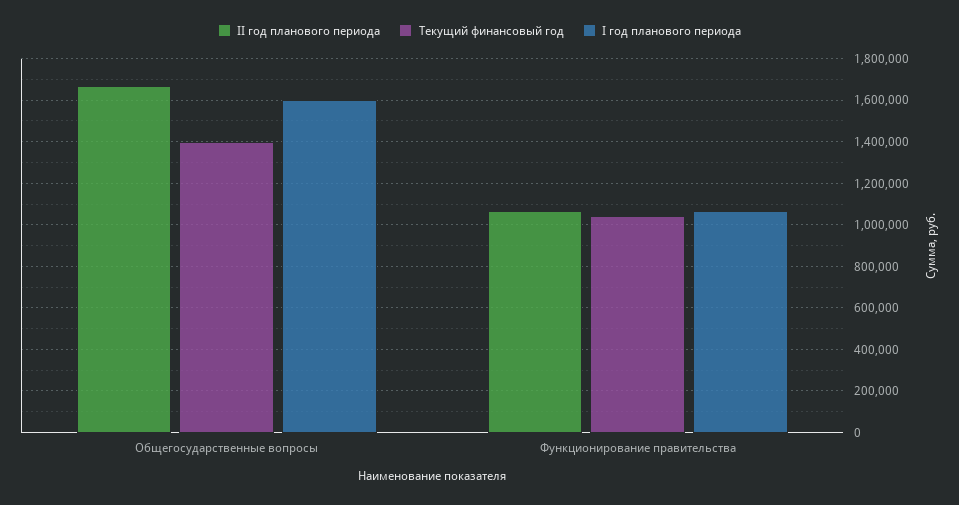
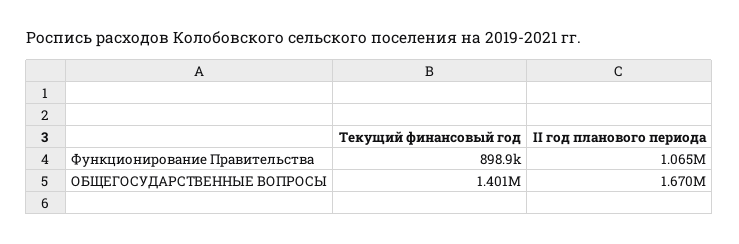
I год планового периода, Общегосударственные вопросы: 1600000 -> none
Текущий финансовый год, Функционирование правительства: 1050000 -> 898900
I год планового периода, Функционирование правительства: 1050000 -> none

